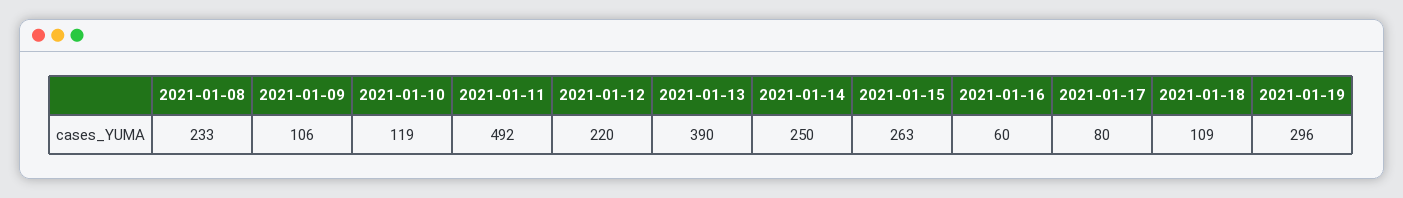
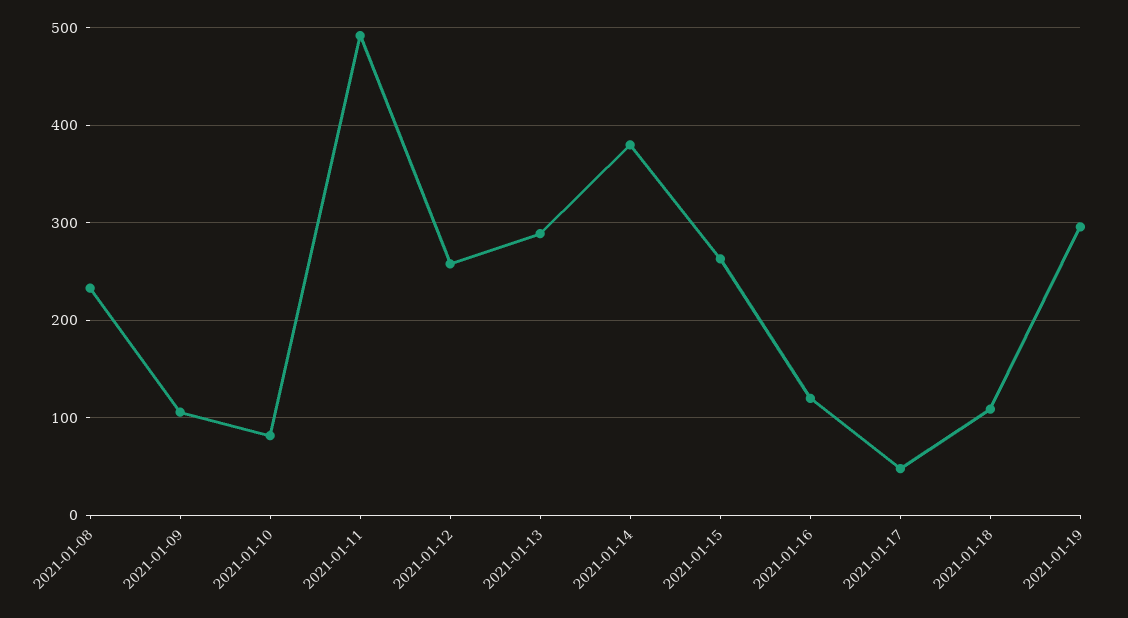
2021-01-10: 119 -> 80
2021-01-12: 220 -> 260
2021-01-13: 390 -> 290
2021-01-14: 250 -> 380
2021-01-16: 60 -> 120
2021-01-17: 80 -> 50

